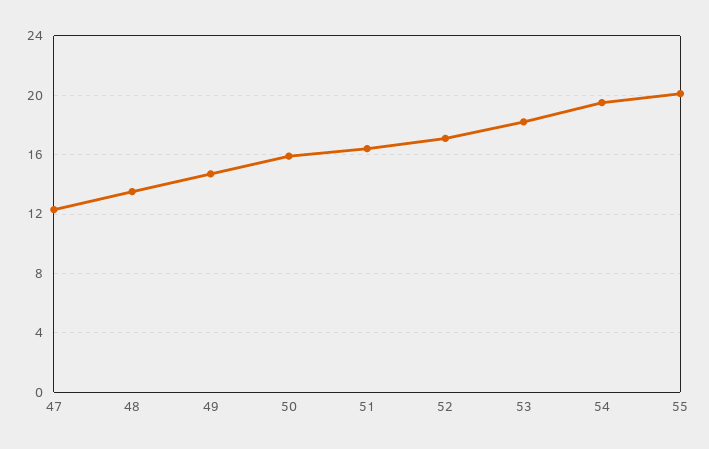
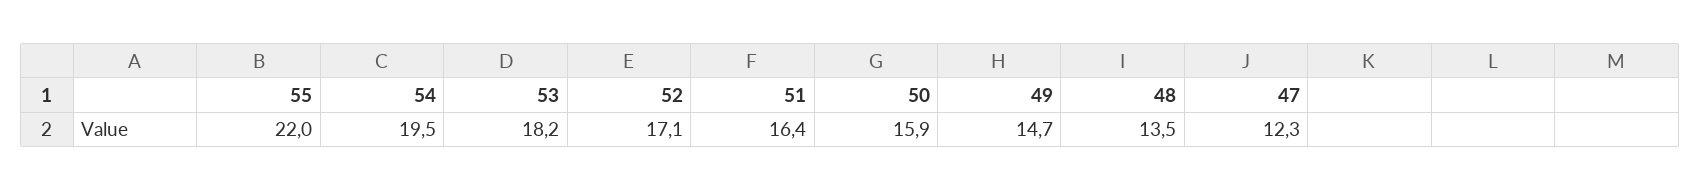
55: 20 -> 22

